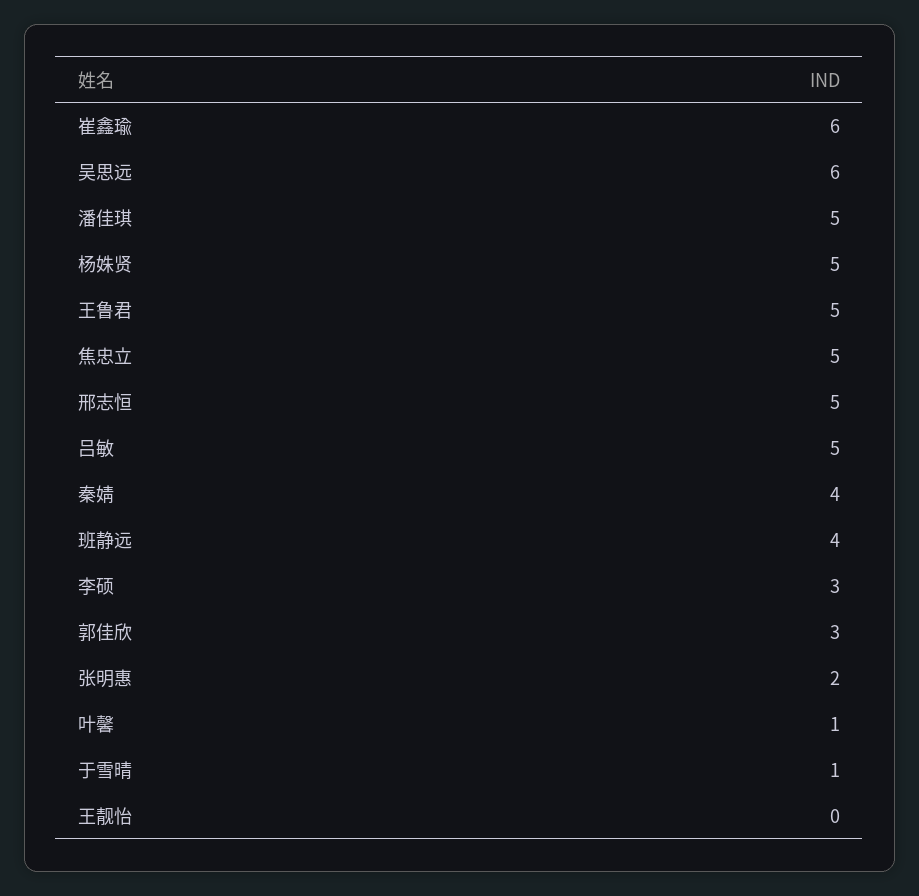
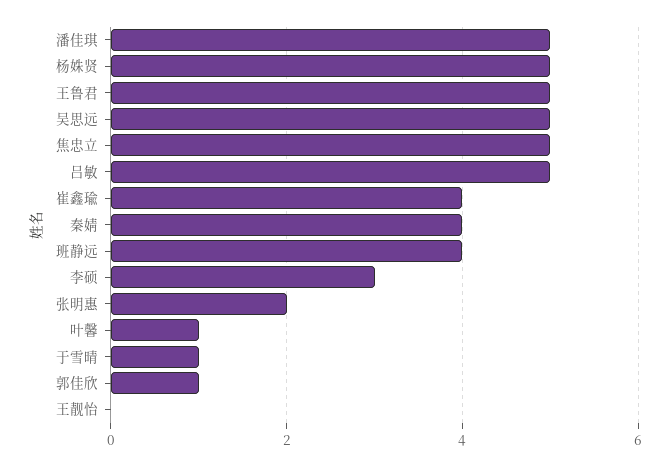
崔鑫瑜: 6 -> 4
吴思远: 6 -> 5
邢志恒: 5 -> none
郭佳欣: 3 -> 1

